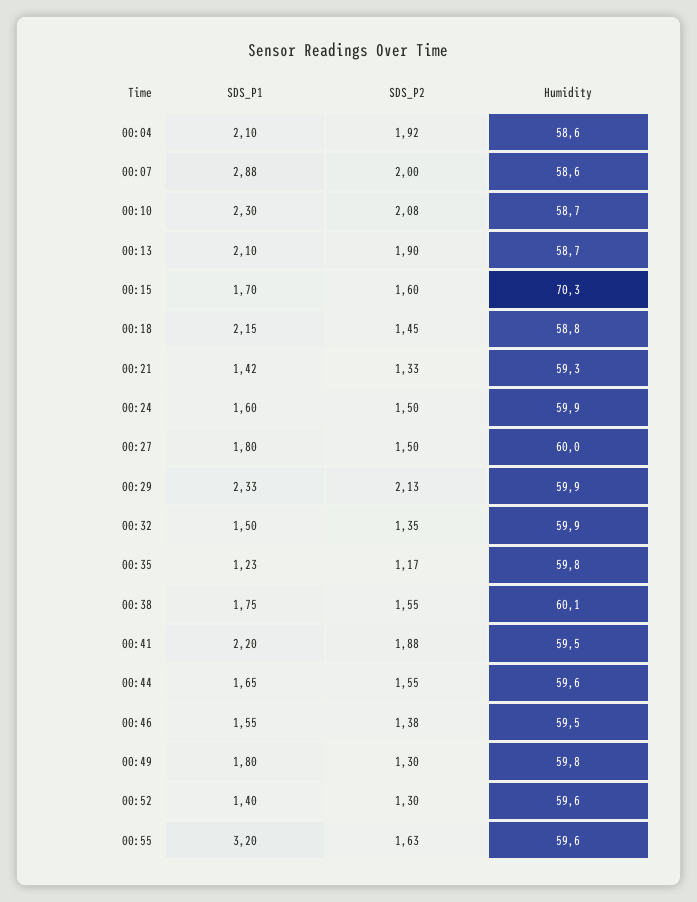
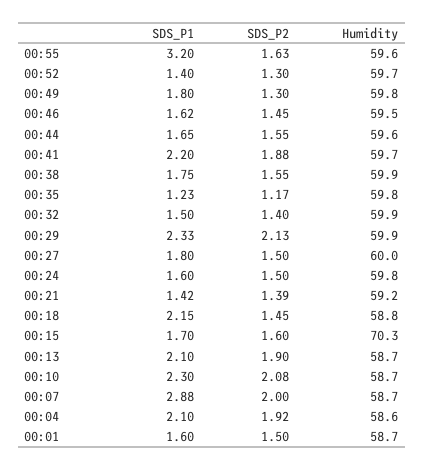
Humidity, 00:07: 58.6 -> 58.7
SDS_P2, 00:21: 1.33 -> 1.39
Humidity, 00:21: 59.3 -> 59.2
Humidity, 00:24: 59.9 -> 59.8
SDS_P2, 00:32: 1.35 -> 1.4
Humidity, 00:38: 60.1 -> 59.9
Humidity, 00:41: 59.5 -> 59.7
SDS_P1, 00:46: 1.55 -> 1.62
SDS_P2, 00:46: 1.38 -> 1.45
Humidity, 00:52: 59.6 -> 59.7
SDS_P1, 00:01: none -> 1.6
SDS_P2, 00:01: none -> 1.5
Humidity, 00:01: none -> 58.7

